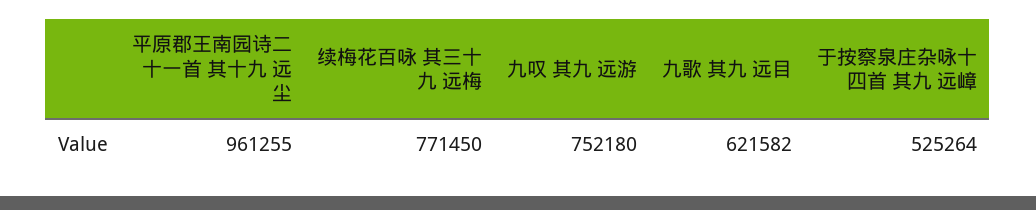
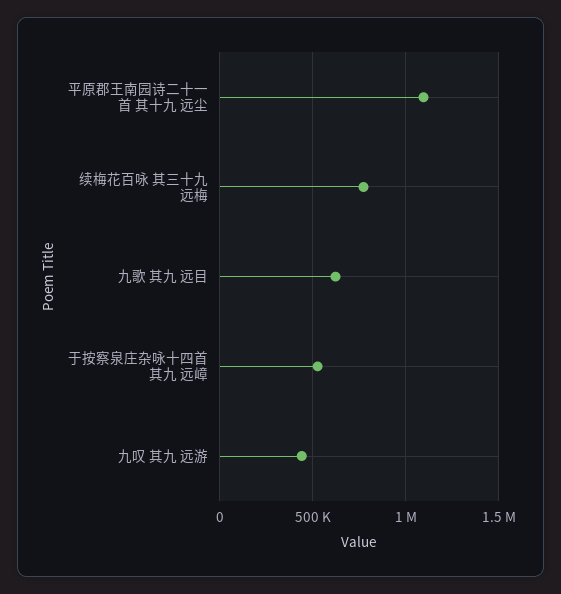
平原郡王南园诗二十一首 其十九 远尘: 961255 -> 1100000
九叹 其九 远游: 752180 -> 450000

